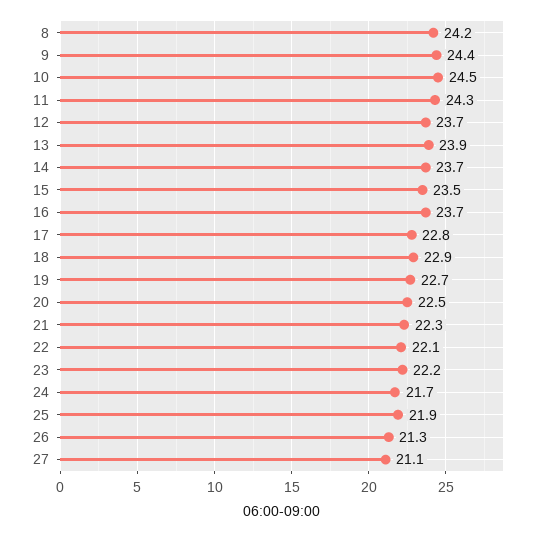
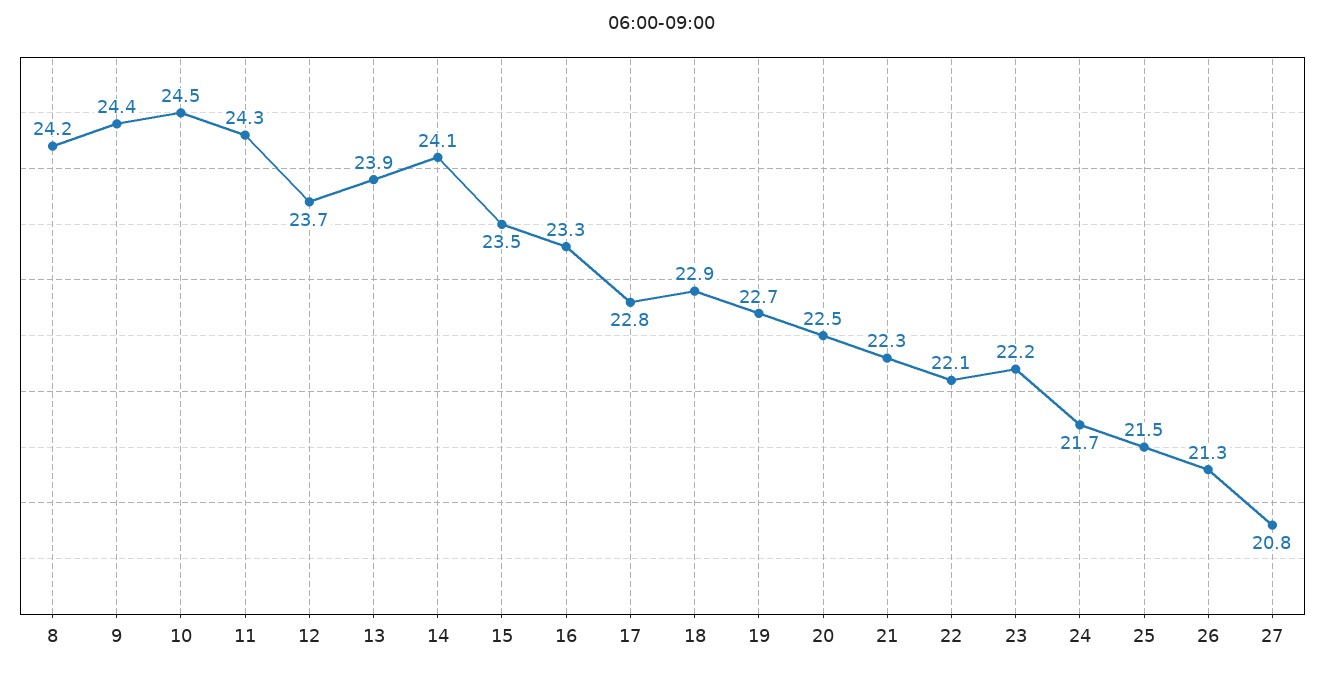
14: 23.7 -> 24.1
16: 23.7 -> 23.3
25: 21.9 -> 21.5
27: 21.1 -> 20.8

